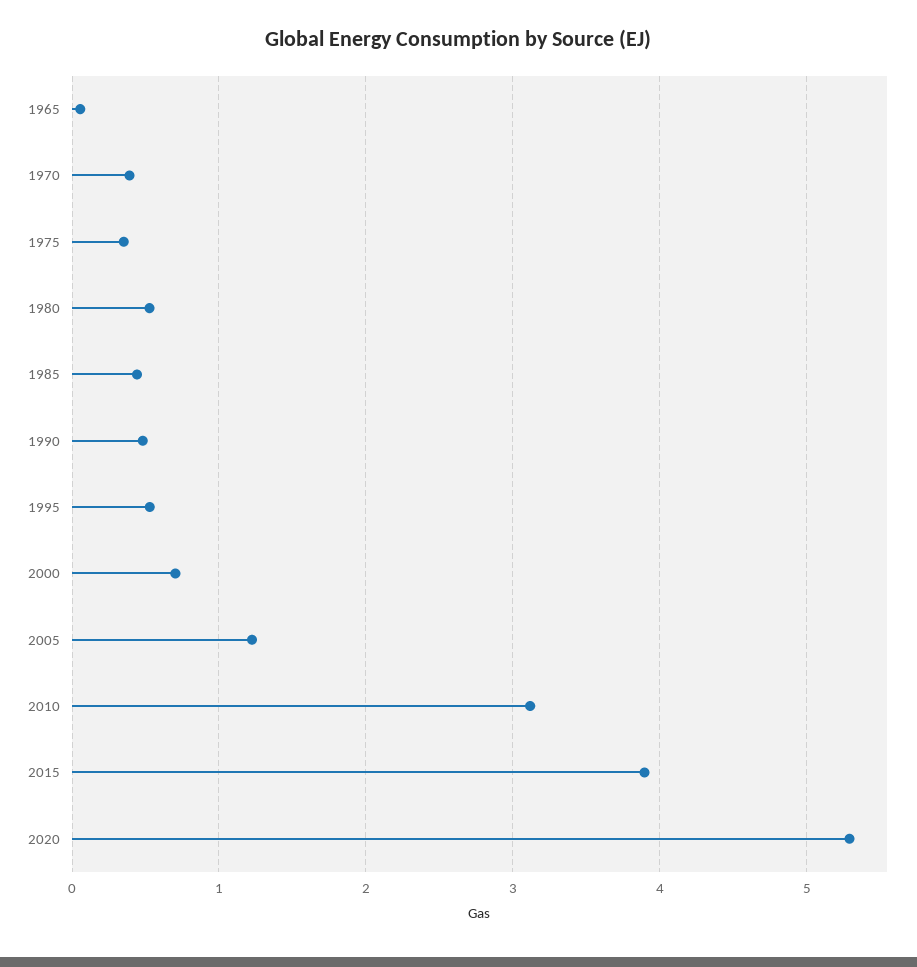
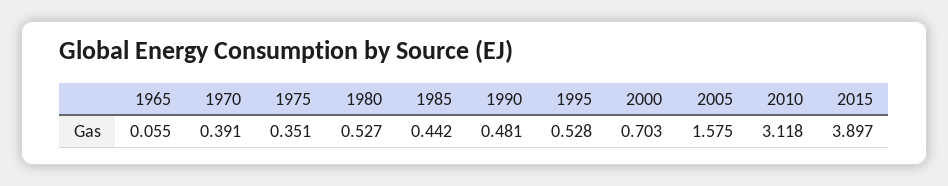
2005: 1.2 -> 1.575
2020: 5.3 -> none

